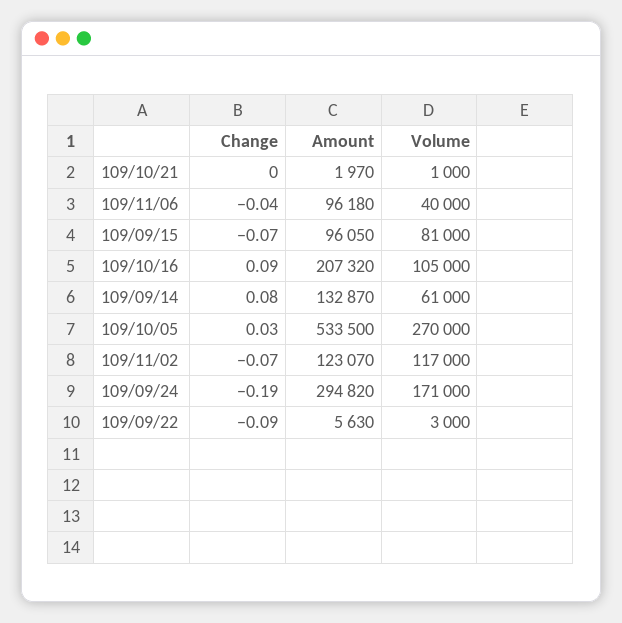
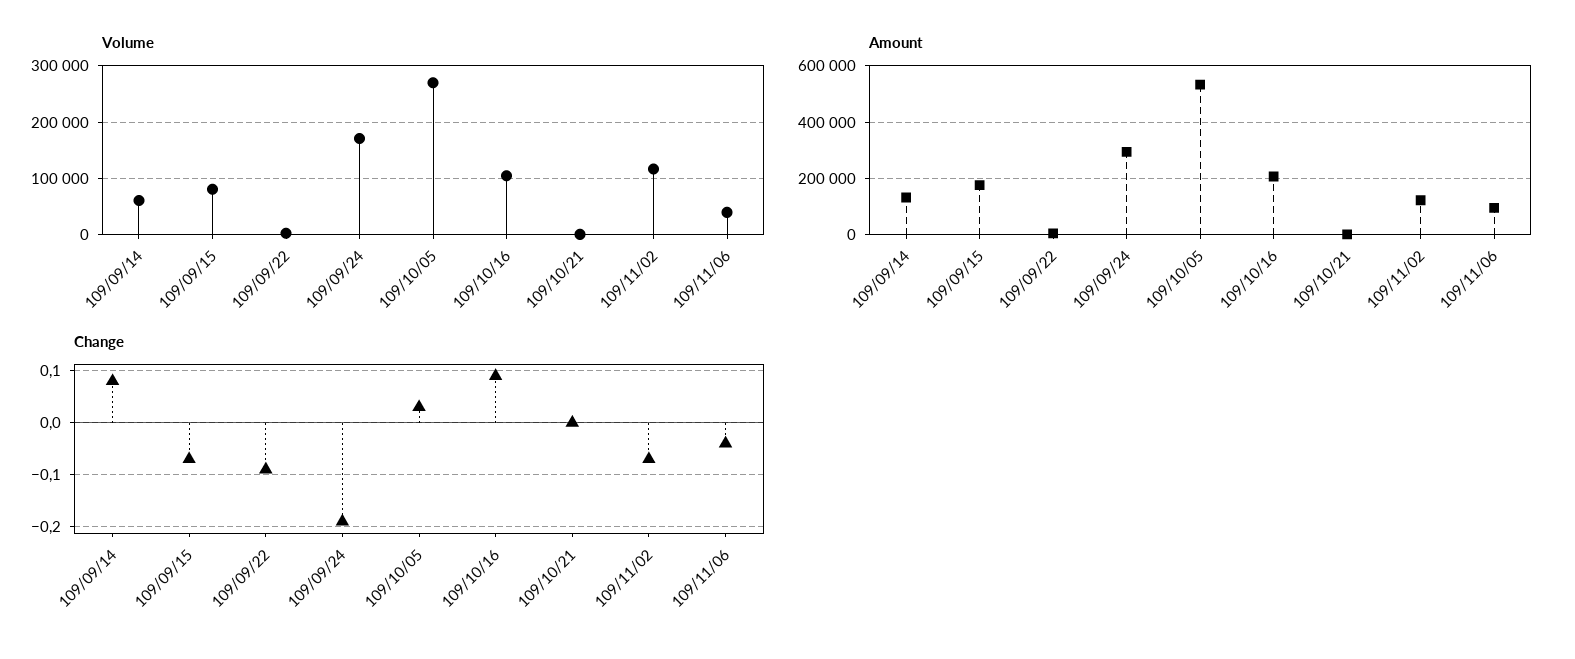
Amount, 109/09/15: 96050 -> 175000

